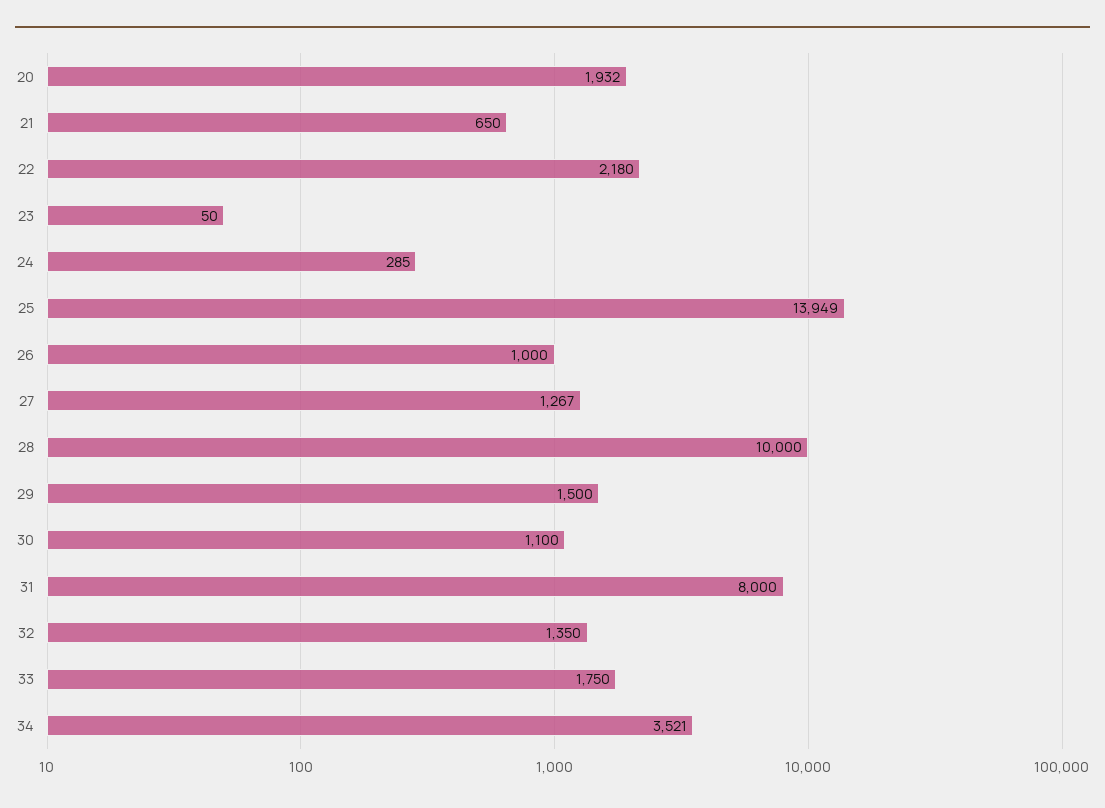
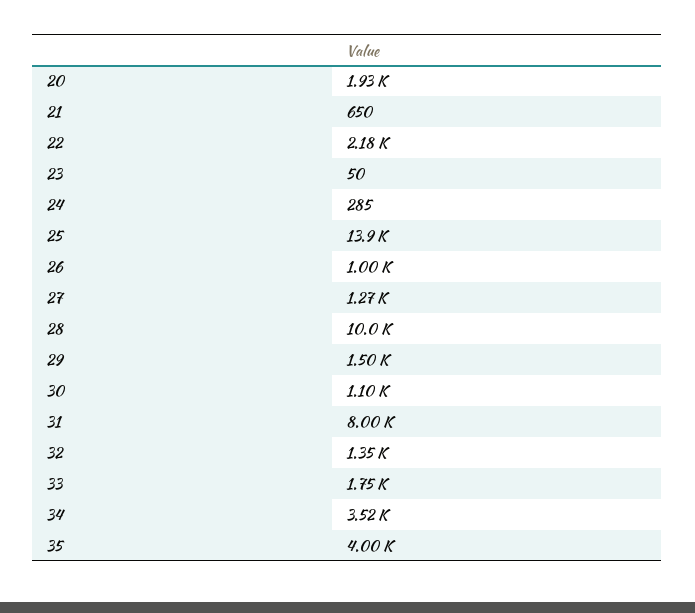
35: none -> 4000

